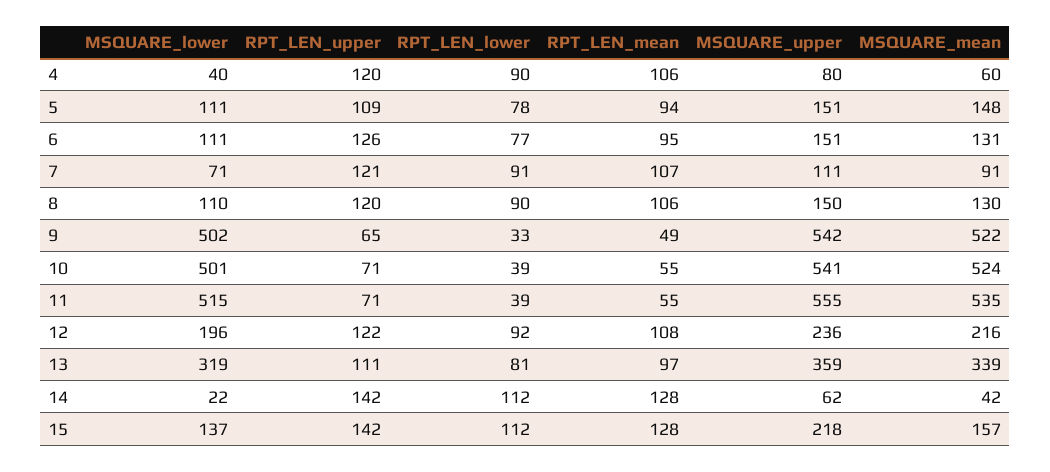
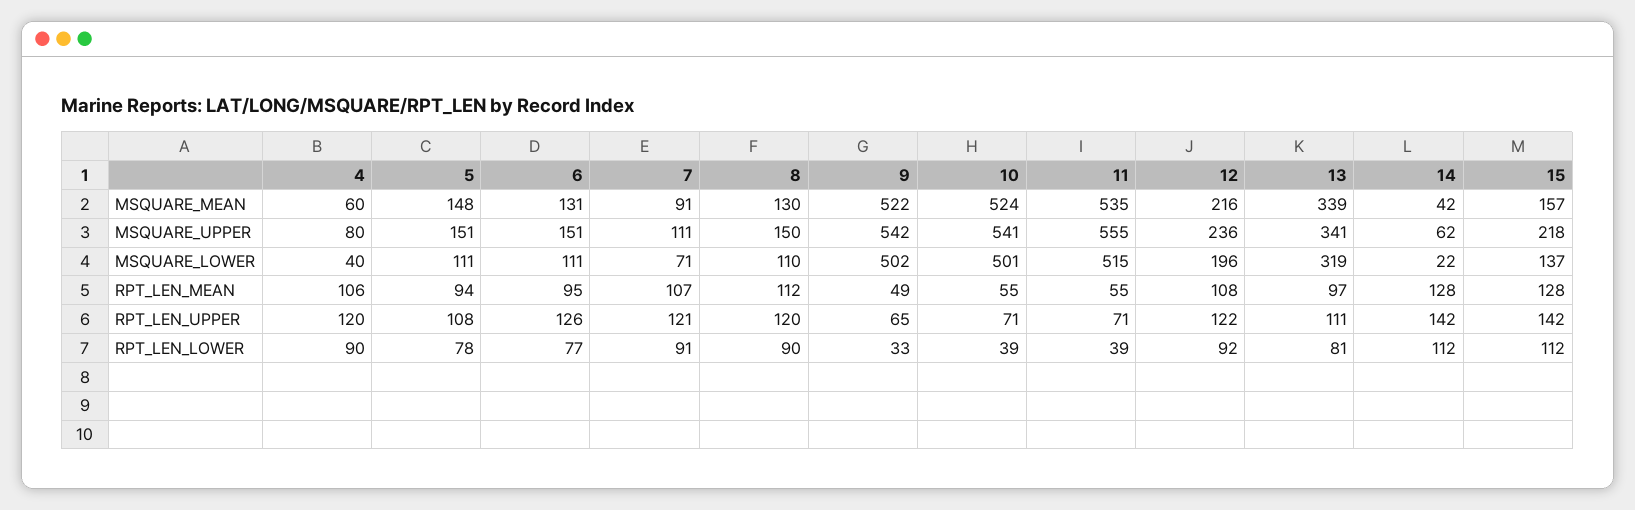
RPT_LEN_upper, 5: 109 -> 108
RPT_LEN_mean, 8: 106 -> 112
MSQUARE_upper, 13: 359 -> 341

